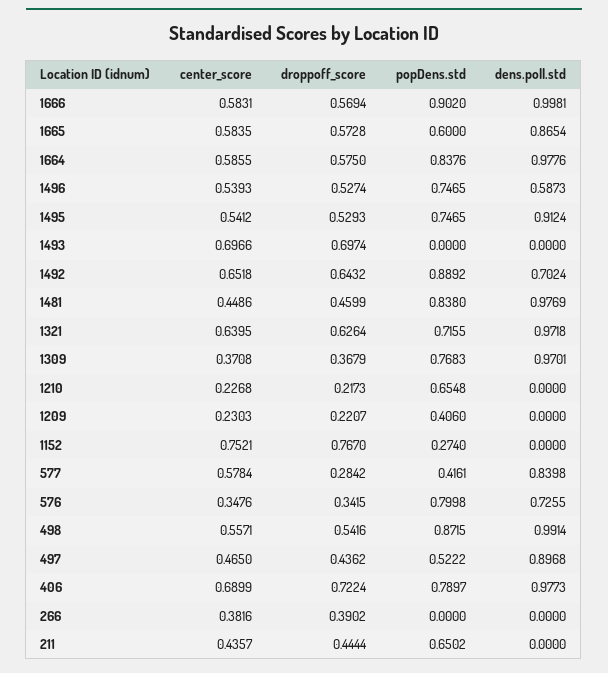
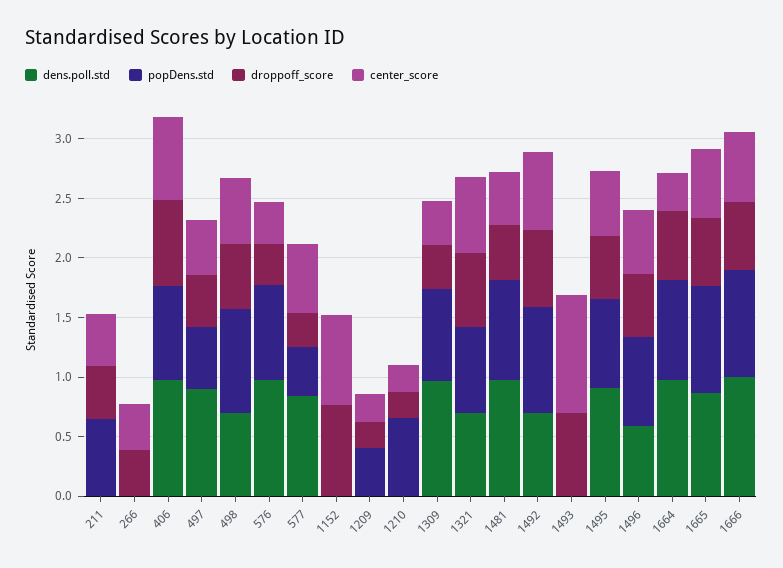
popDens.std, 1665: 0.6 -> 0.9
center_score, 1664: 0.5855 -> 0.3
center_score, 1493: 0.6966 -> 1
dens.poll.std, 1321: 0.9718 -> 0.7
popDens.std, 1152: 0.274 -> 0
dens.poll.std, 576: 0.7255 -> 1
dens.poll.std, 498: 0.9914 -> 0.7

